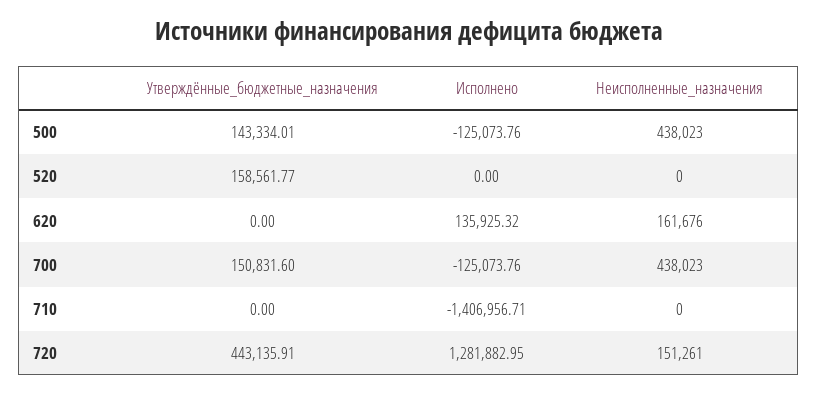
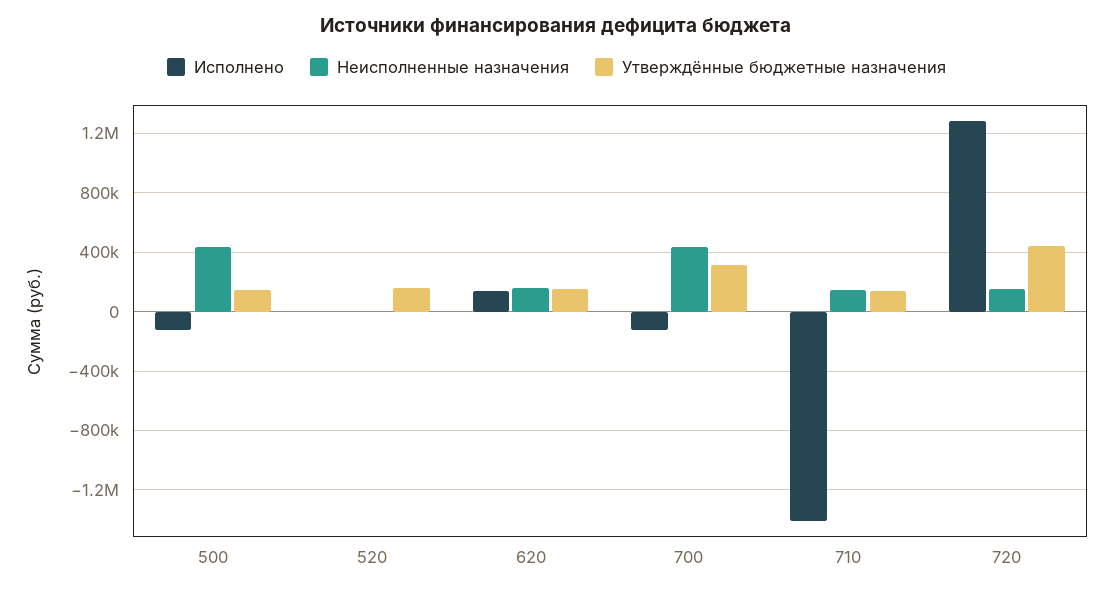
Утверждённые_бюджетные_назначения, 620: 0 -> 150000
Утверждённые_бюджетные_назначения, 700: 150831.6 -> 300000
Утверждённые_бюджетные_назначения, 710: 0 -> 150000
Неисполненные_назначения, 710: 0 -> 150000

